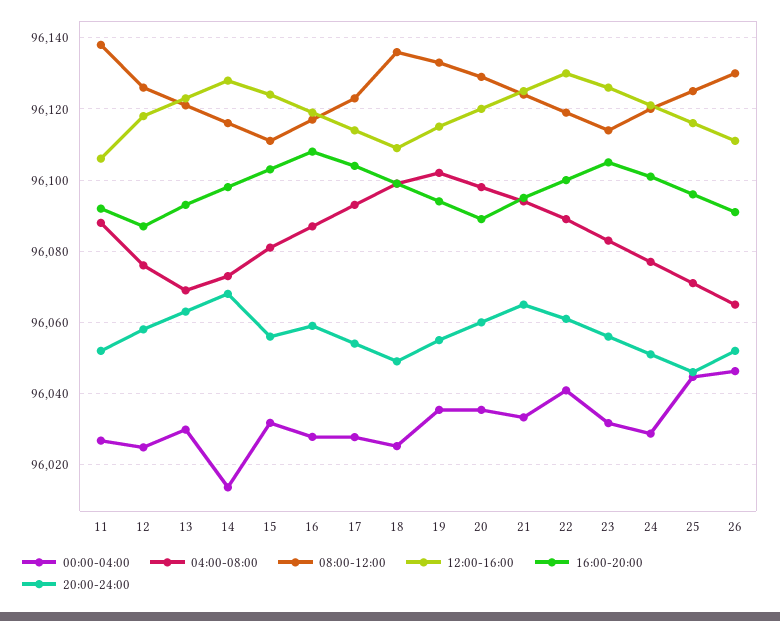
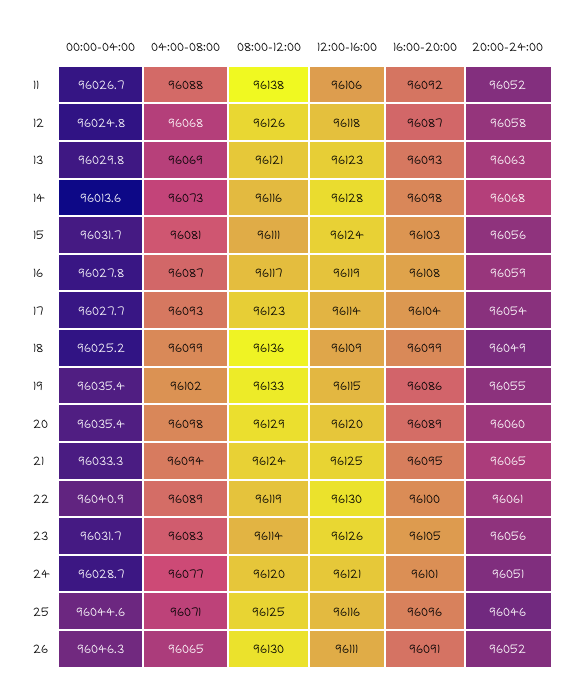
04:00-08:00, 12: 96076 -> 96068
16:00-20:00, 19: 96094 -> 96086

